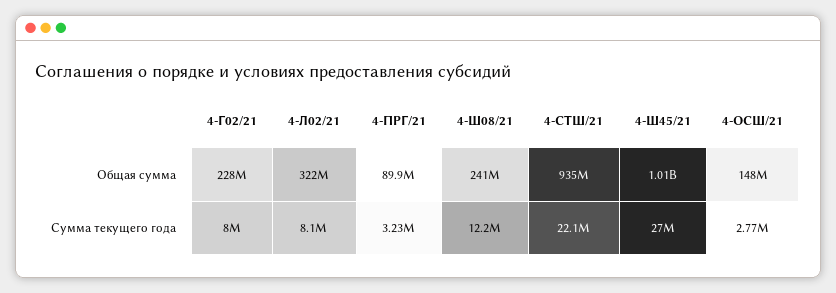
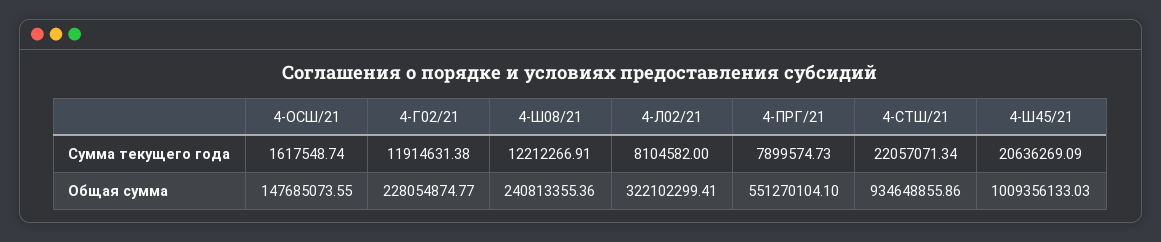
4-ПРГ/21, Общая сумма: 89900000 -> 551270104.1
4-Г02/21, Сумма текущего года: 8000000 -> 11914631.38
4-ПРГ/21, Сумма текущего года: 3230000 -> 7899574.73
4-Ш45/21, Сумма текущего года: 27000000 -> 20636269.09
4-ОСШ/21, Сумма текущего года: 2770000 -> 1617548.74

